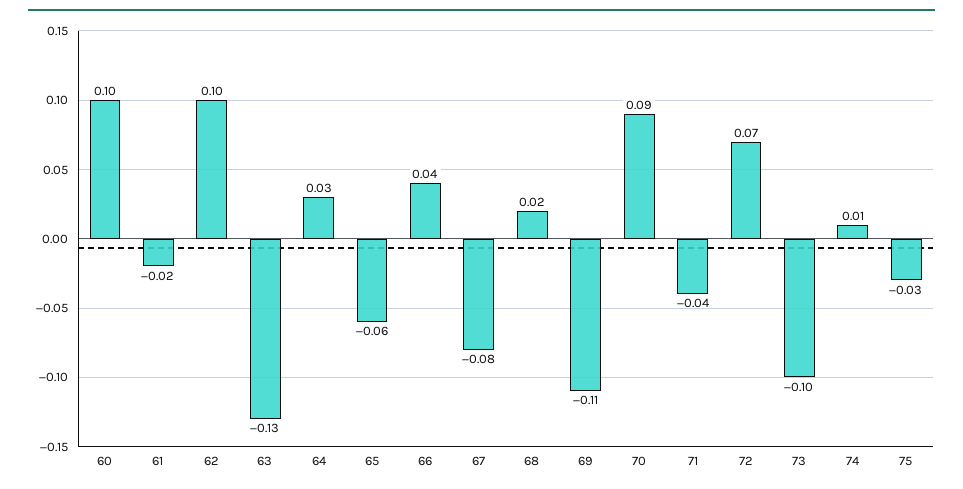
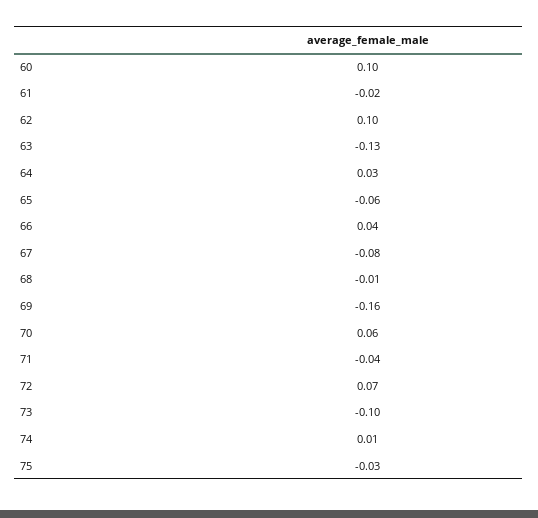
68: 0.02 -> -0.01
69: -0.11 -> -0.16
70: 0.09 -> 0.06

